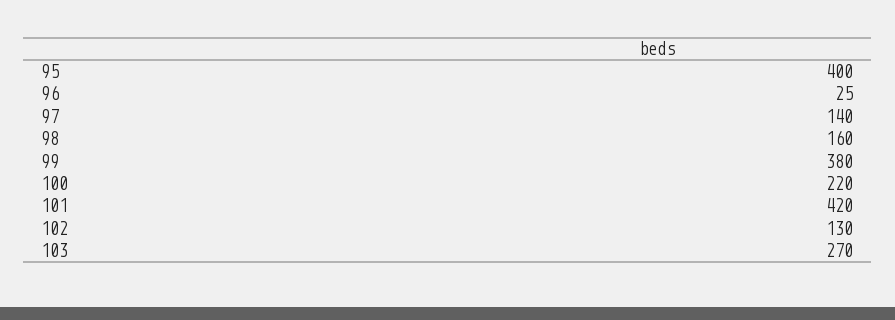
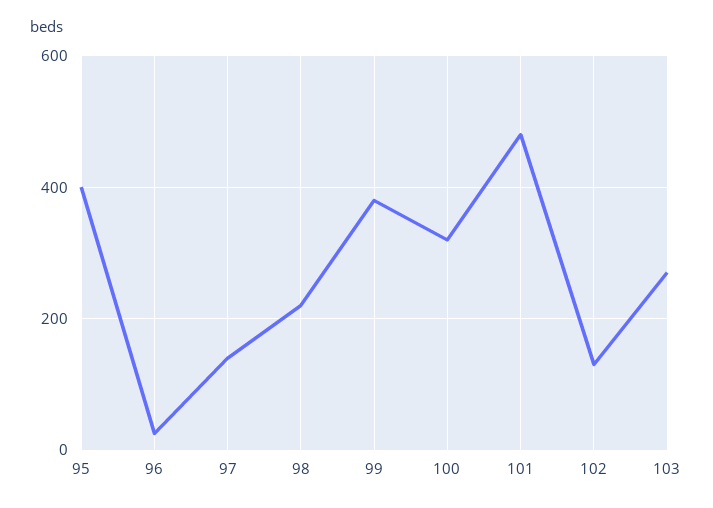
98: 160 -> 220
100: 220 -> 320
101: 420 -> 480

